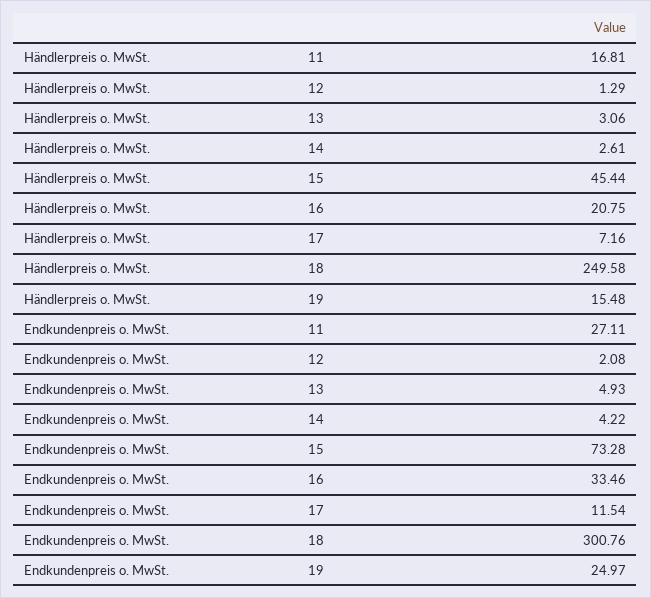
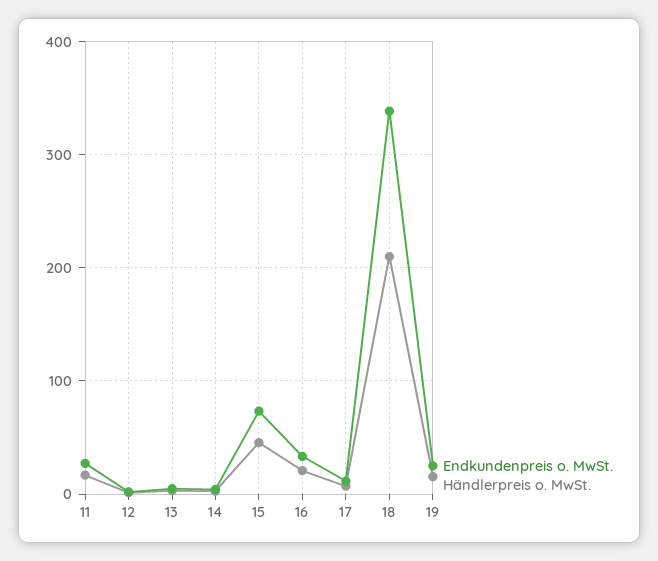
Händlerpreis o. MwSt., 18: 249.58 -> 210
Endkundenpreis o. MwSt., 18: 300.76 -> 340

